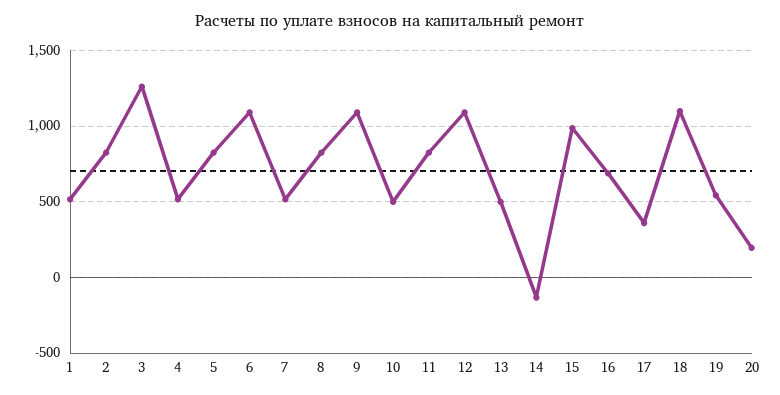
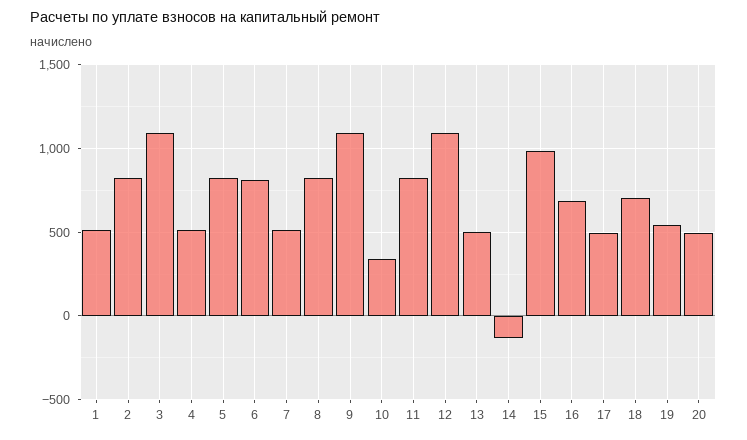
3: 1250 -> 1100
6: 1100 -> 800
10: 500 -> 350
17: 350 -> 500
18: 1100 -> 700
20: 200 -> 500

